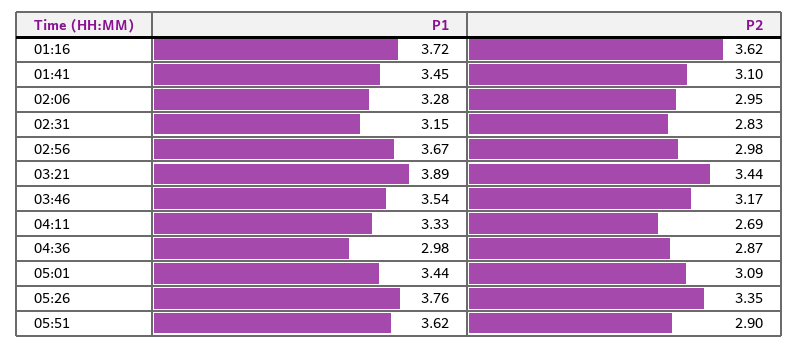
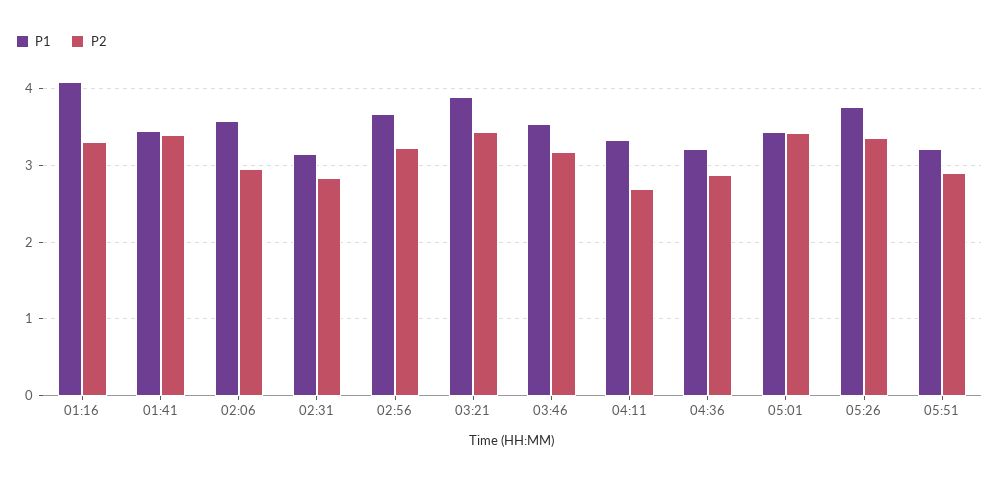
P1, 01:16: 3.72 -> 4.1
P2, 01:16: 3.62 -> 3.3
P2, 01:41: 3.1 -> 3.4
P1, 02:06: 3.28 -> 3.6
P2, 02:56: 2.98 -> 3.2
P1, 04:36: 2.98 -> 3.2
P2, 05:01: 3.09 -> 3.4
P1, 05:51: 3.62 -> 3.2

